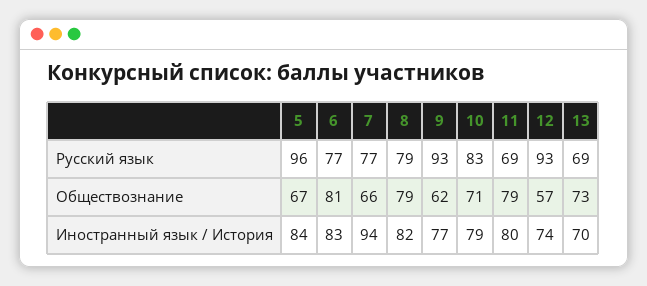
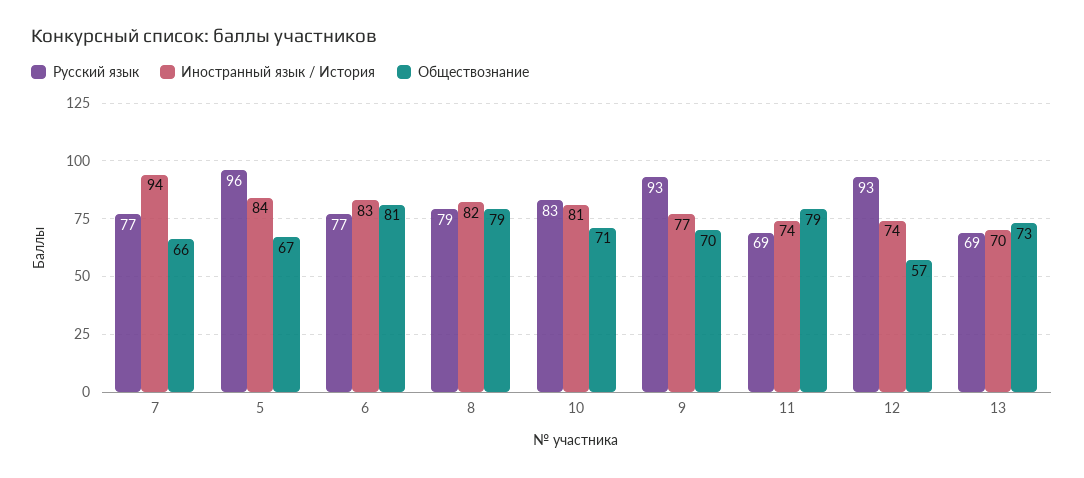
Обществознание, 9: 62 -> 70
Иностранный язык / История, 10: 79 -> 81
Иностранный язык / История, 11: 80 -> 74

